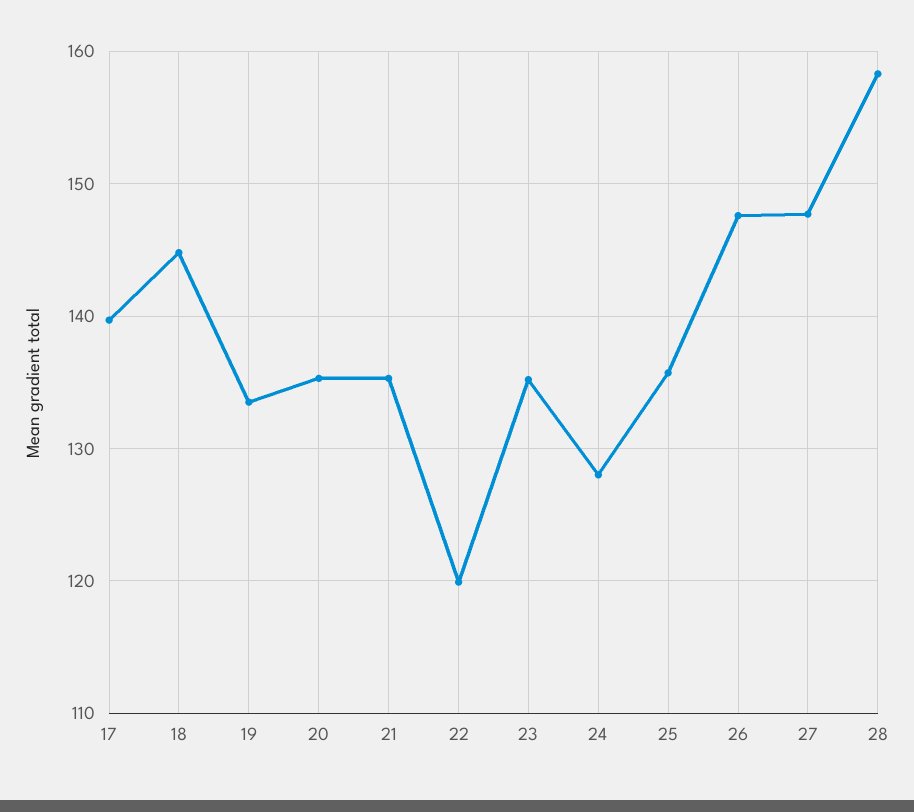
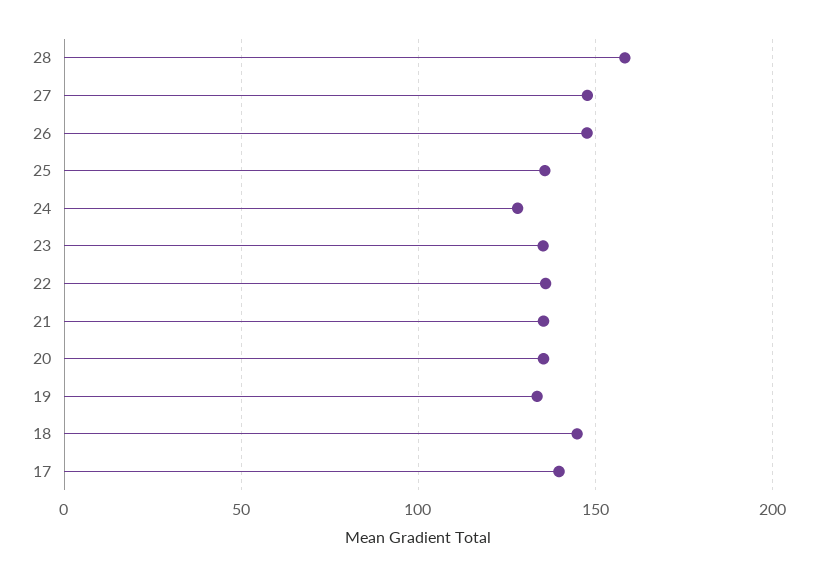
22: 120 -> 135

